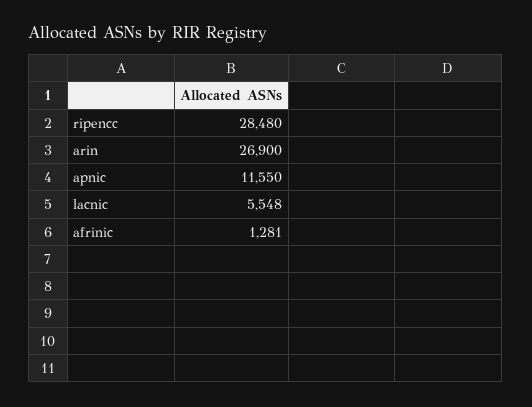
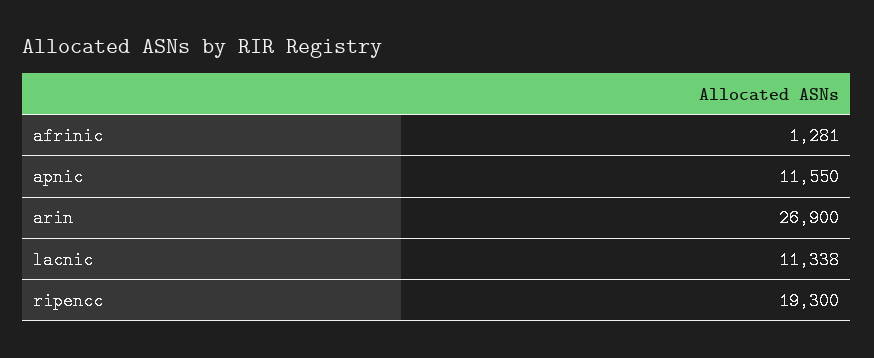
ripencc: 28480 -> 19300
lacnic: 5548 -> 11338

